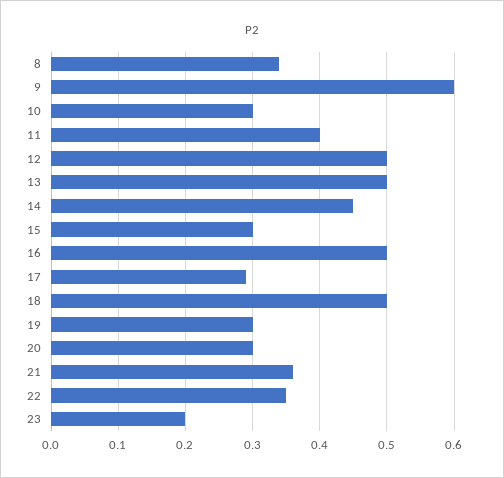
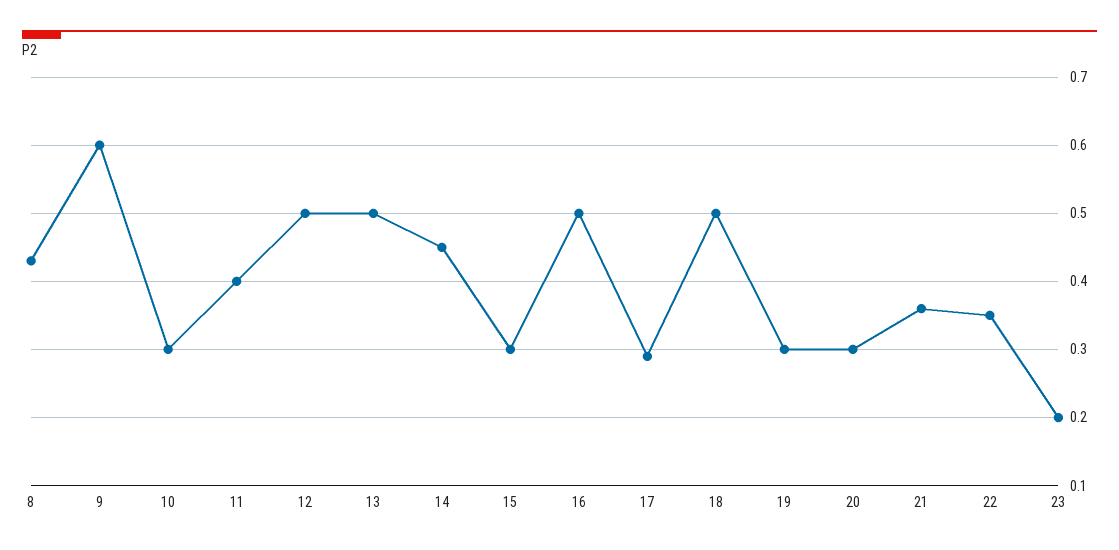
8: 0.34 -> 0.43

